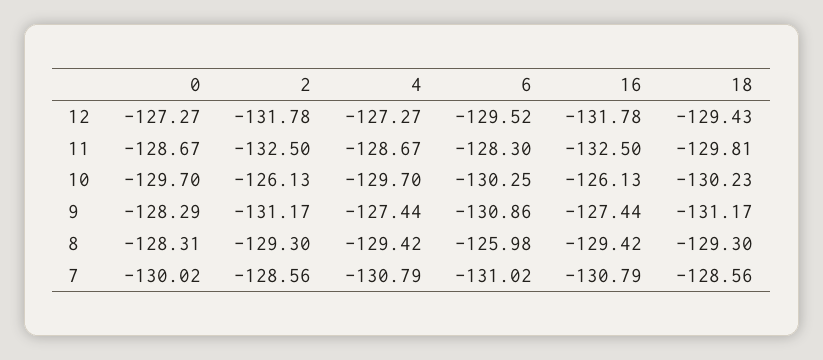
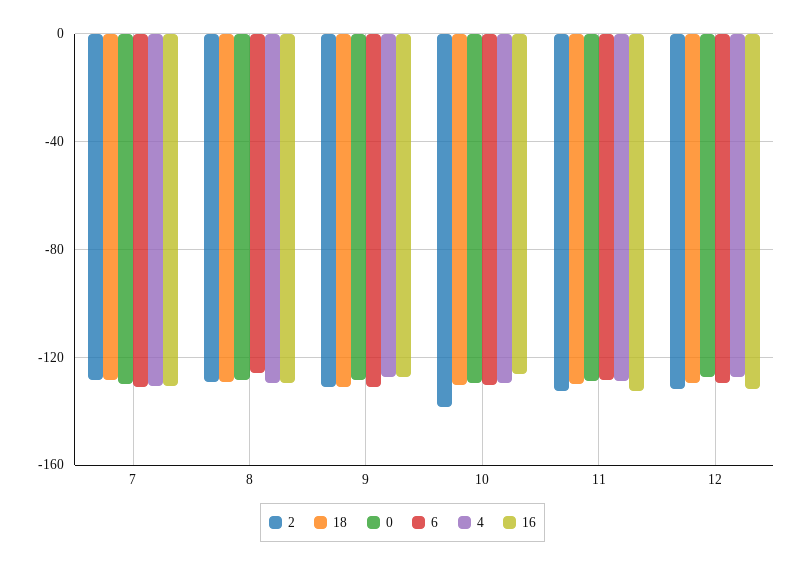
2, 10: -126.13 -> -140

